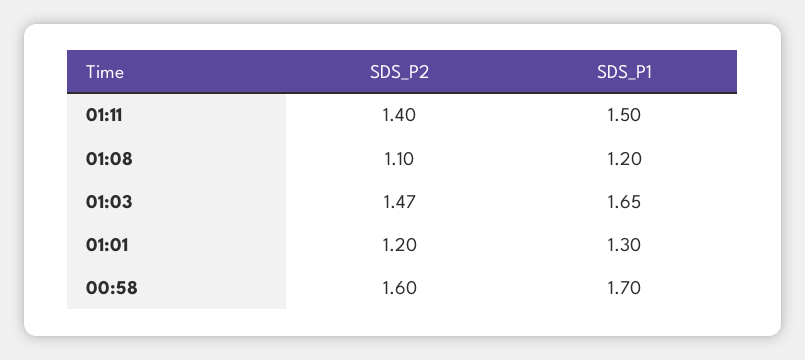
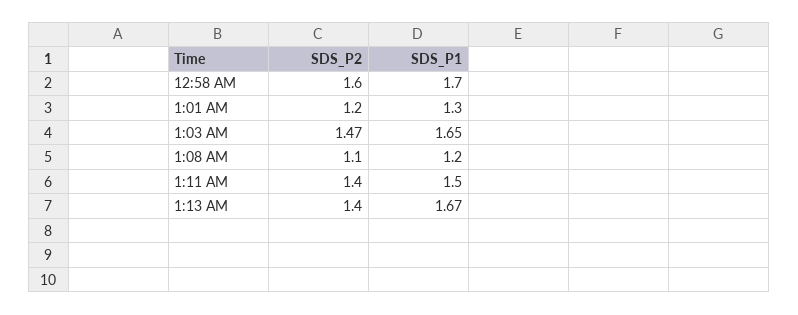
SDS_P2, 1:13 AM: none -> 1.4
SDS_P1, 1:13 AM: none -> 1.67

